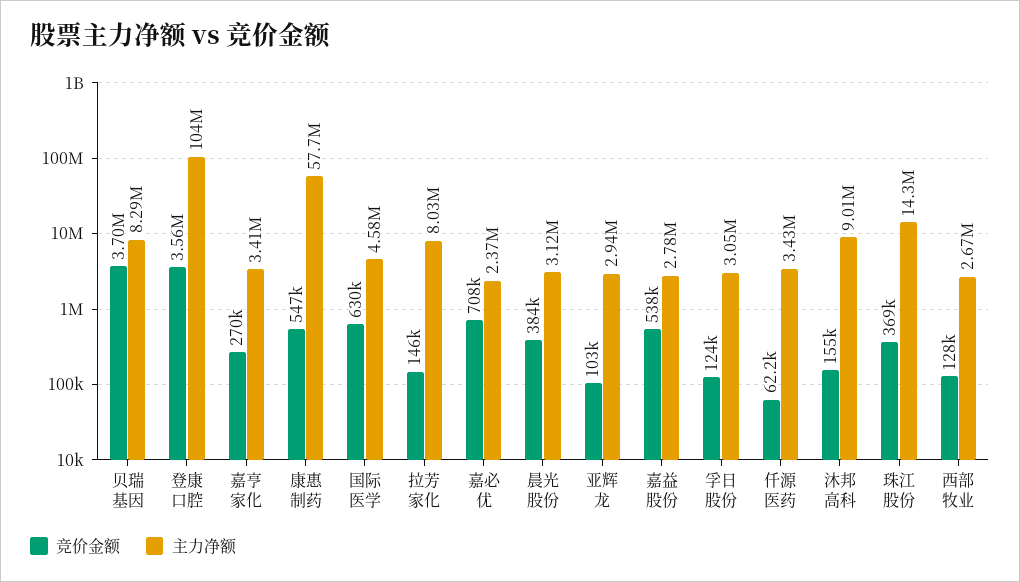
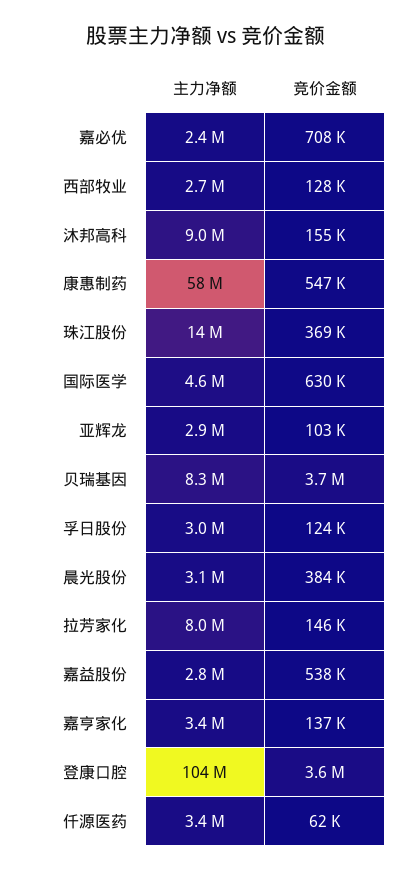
竞价金额, 嘉亨家化: 270000 -> 137000

